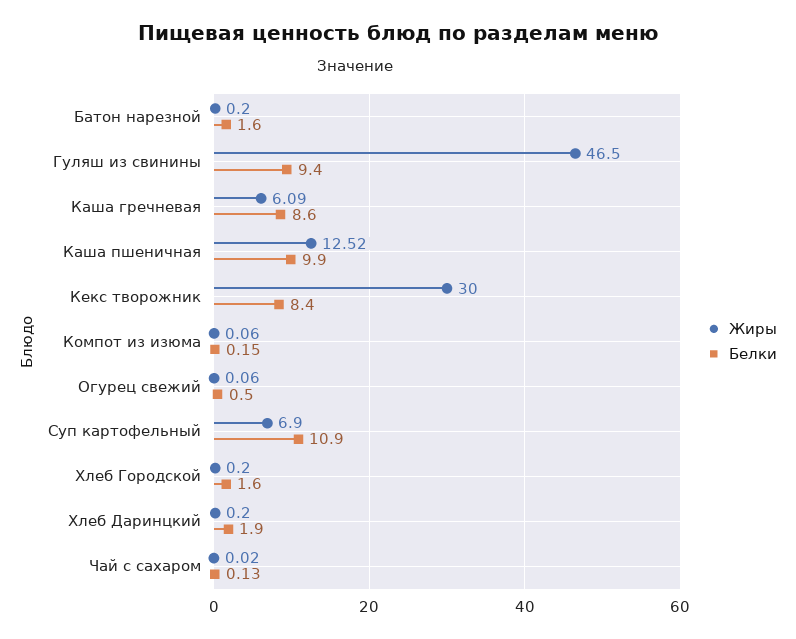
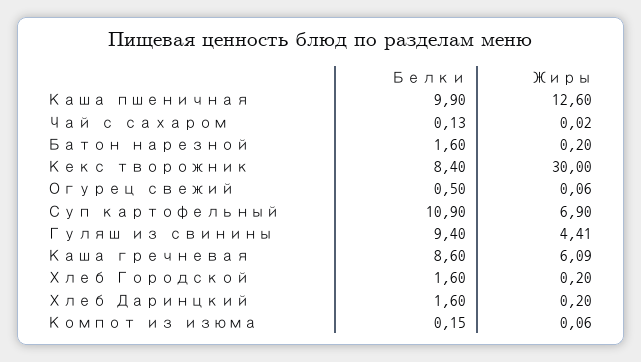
Жиры, Гуляш из свинины: 46.5 -> 4.41
Жиры, Каша пшеничная: 12.52 -> 12.6
Белки, Хлеб Даринцкий: 1.9 -> 1.6

